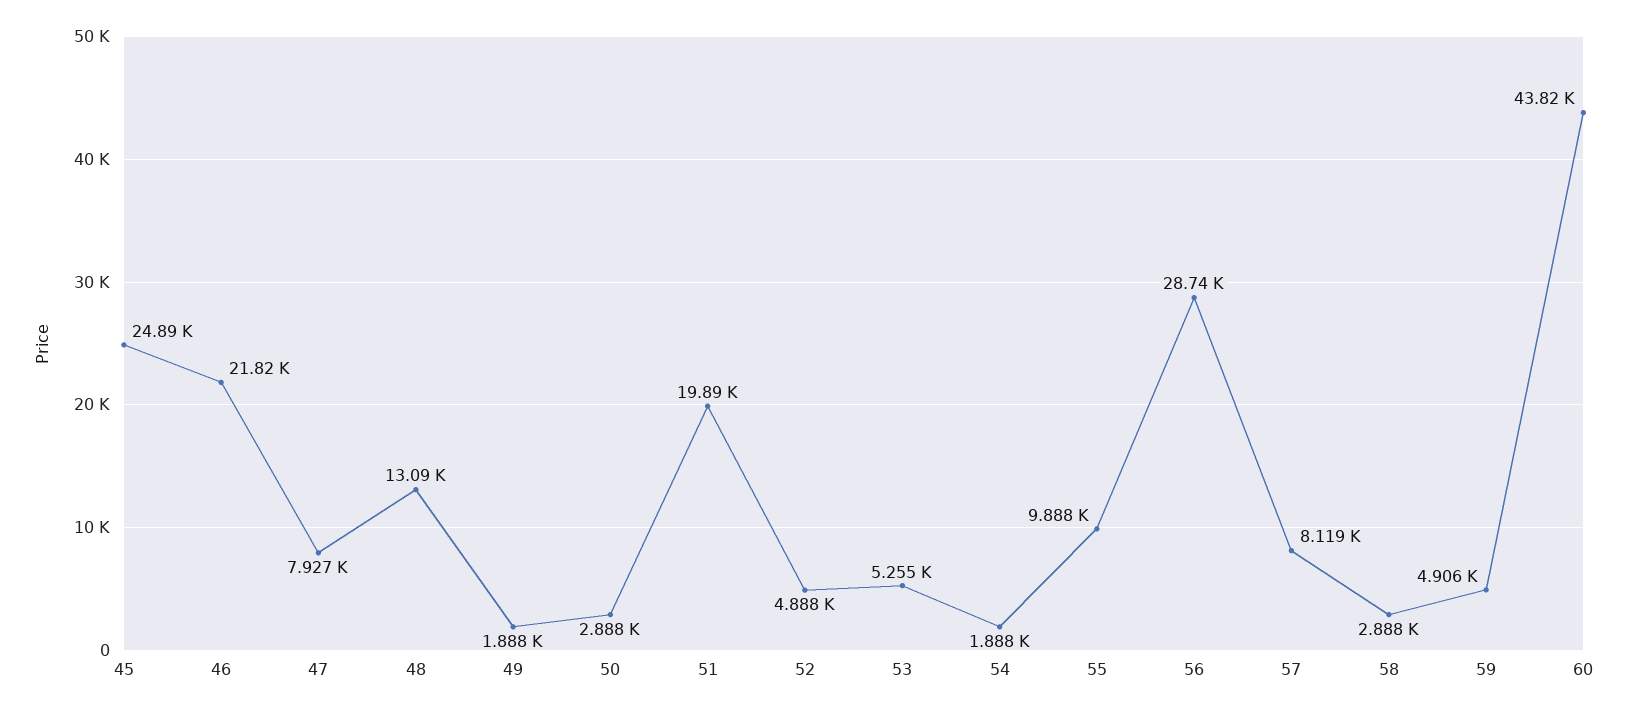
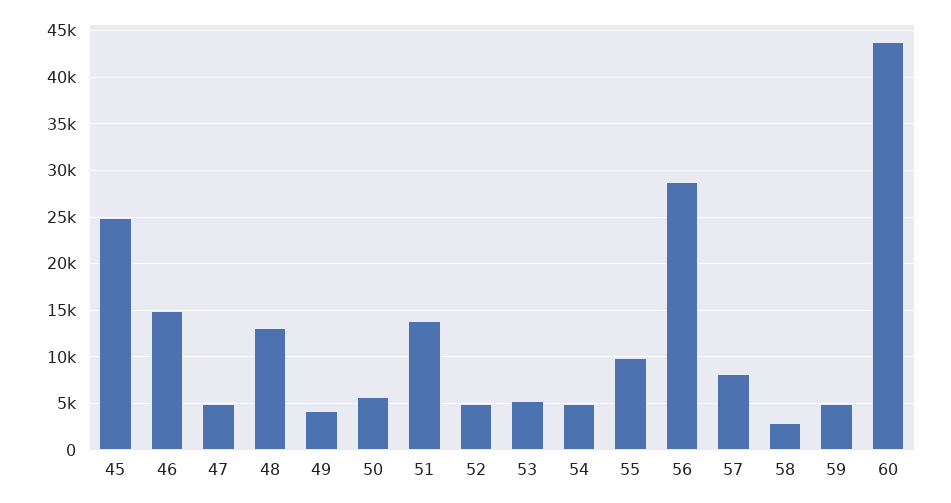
46: 21820 -> 15000
47: 7927 -> 5000
49: 1888 -> 4000
50: 2888 -> 6000
51: 19890 -> 14000
54: 1888 -> 5000

